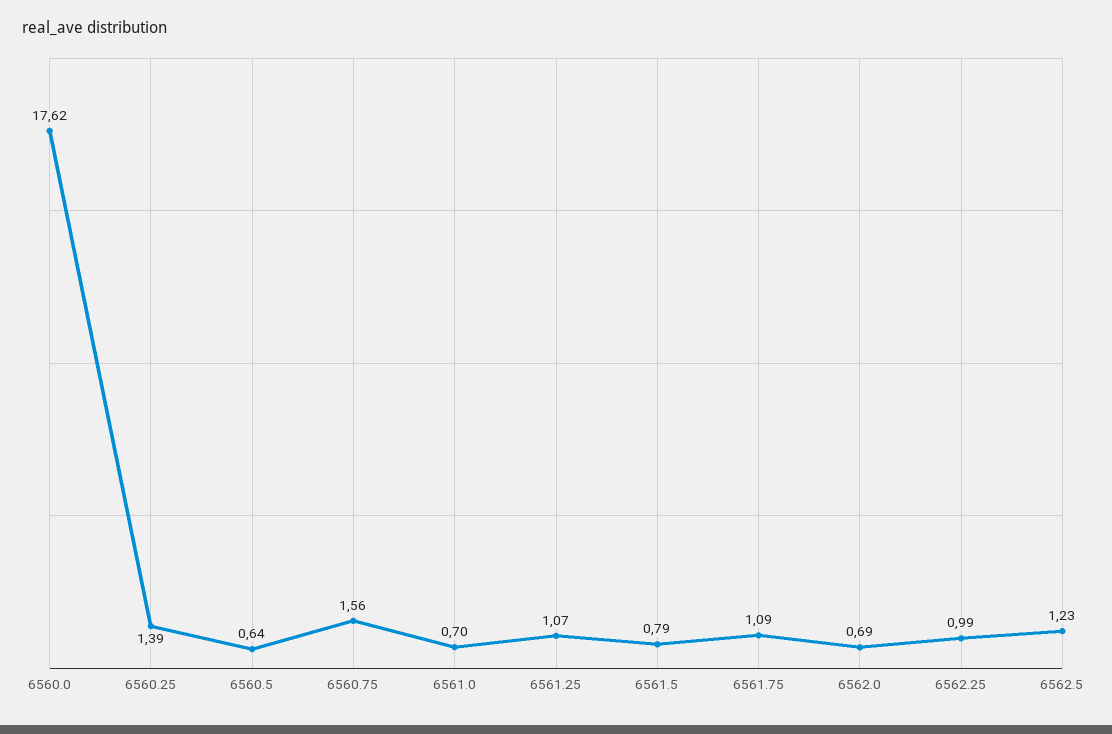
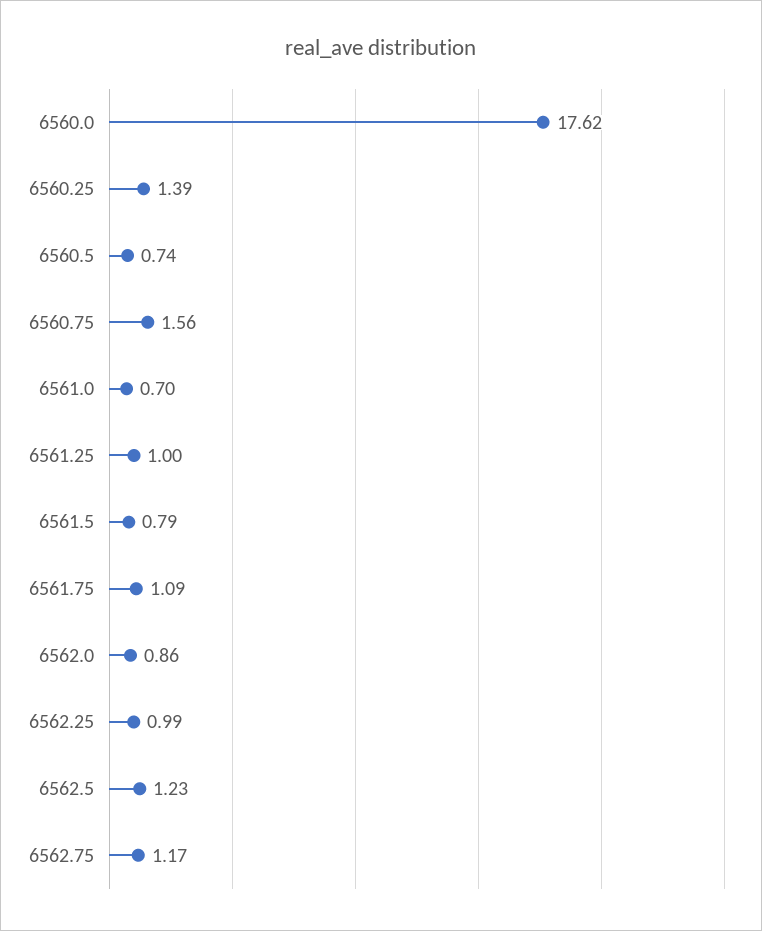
6560.5: 0.64 -> 0.74
6561.25: 1.07 -> 1
6562.0: 0.69 -> 0.86
6562.75: none -> 1.17

